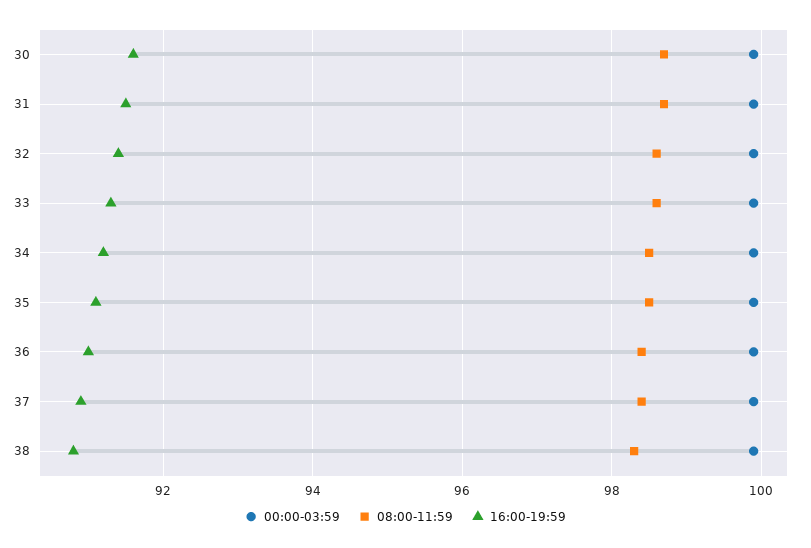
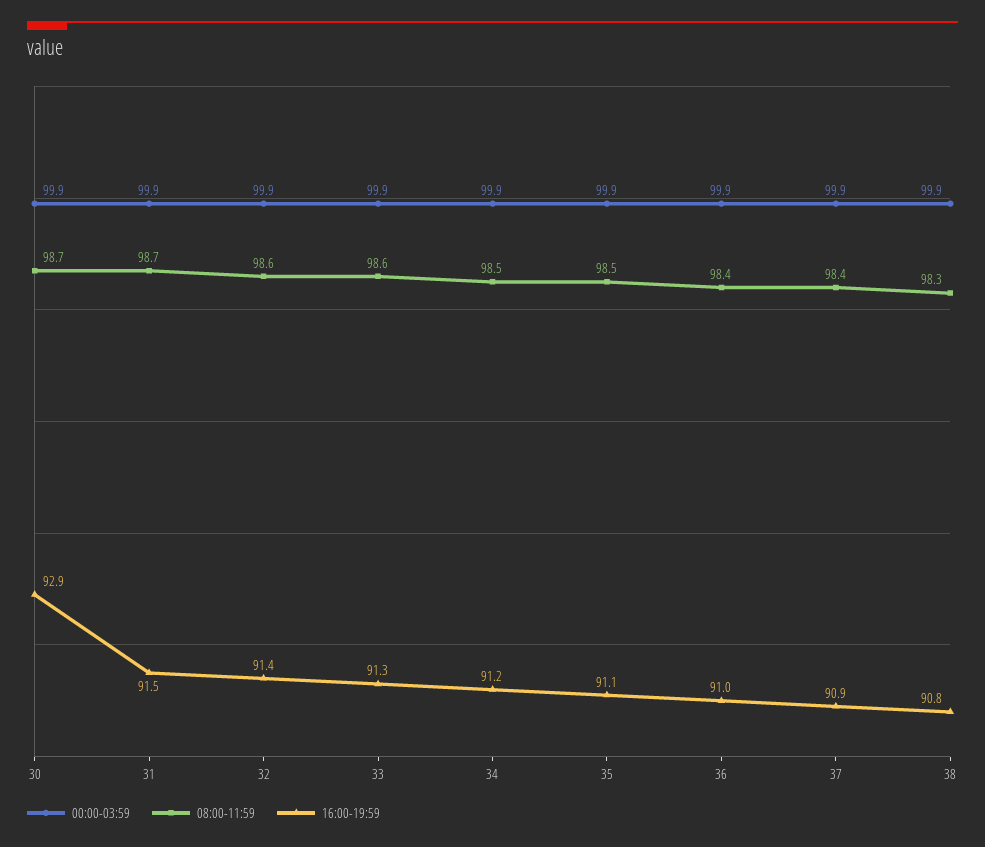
16:00-19:59, 30: 91.5 -> 92.9

